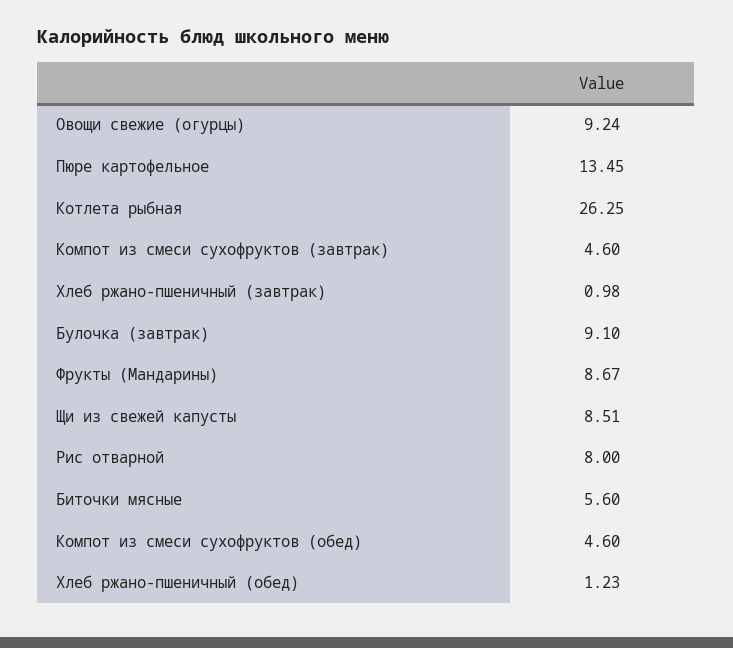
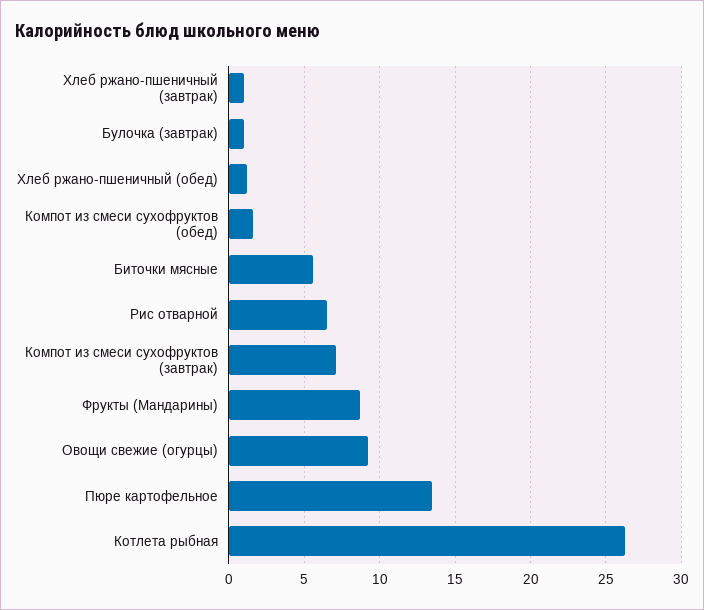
Компот из смеси сухофруктов (завтрак): 4.6 -> 7
Булочка (завтрак): 9.1 -> 1
Щи из свежей капусты: 8.51 -> none
Рис отварной: 8 -> 6.5
Компот из смеси сухофруктов (обед): 4.6 -> 1.5

